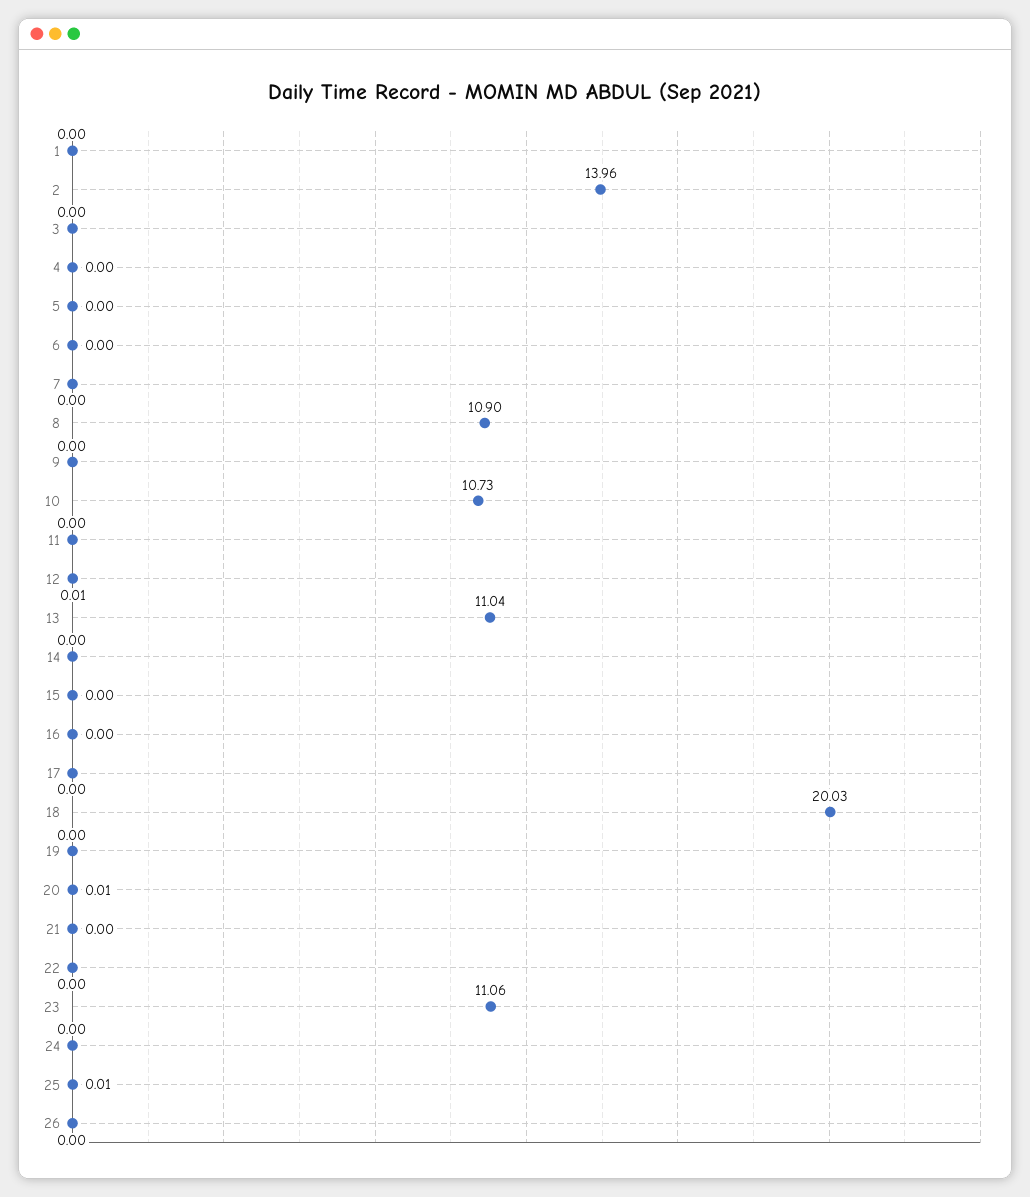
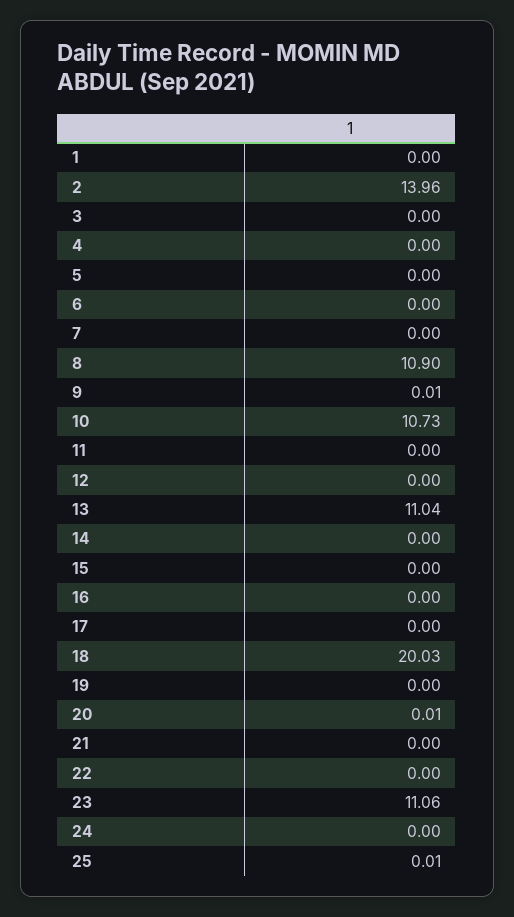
9: 0 -> 0.01
12: 0.01 -> 0
26: 0 -> none

